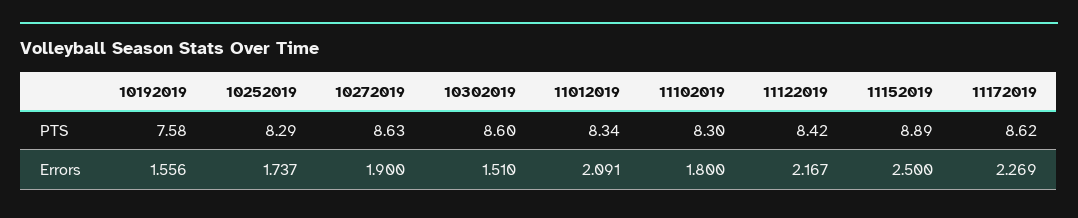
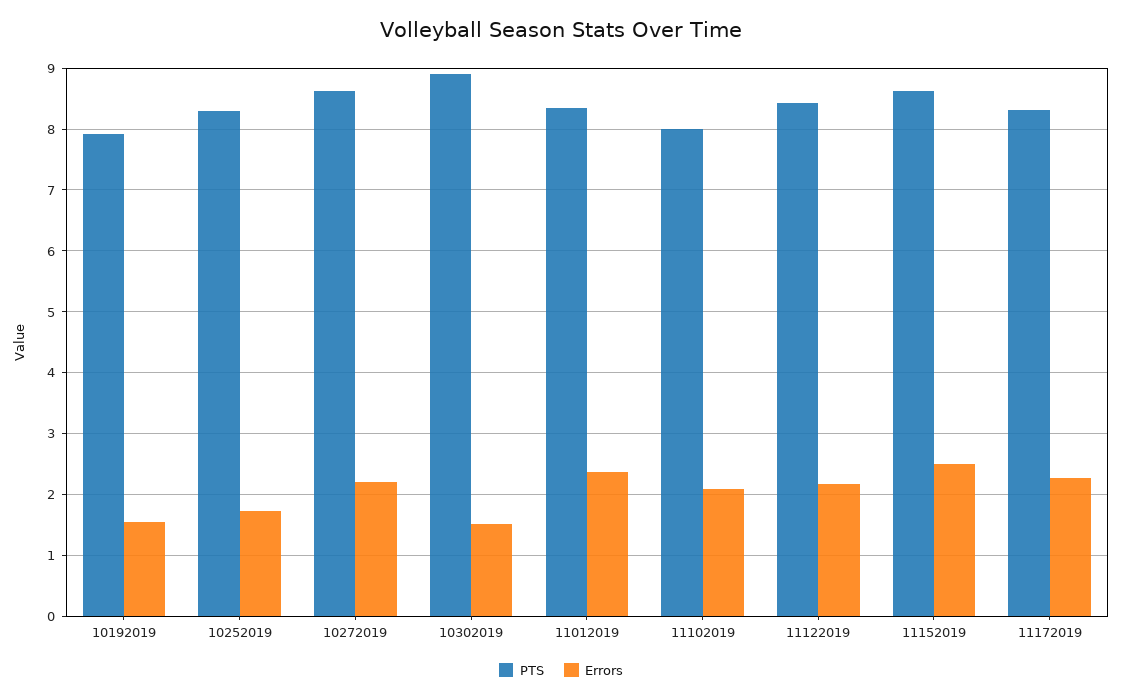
PTS, 10192019: 7.58 -> 7.9
PTS, 10302019: 8.6 -> 8.9
PTS, 11102019: 8.3 -> 8
PTS, 11152019: 8.89 -> 8.6
PTS, 11172019: 8.62 -> 8.3
Errors, 10272019: 1.9 -> 2.2
Errors, 11012019: 2.091 -> 2.4
Errors, 11102019: 1.8 -> 2.1

